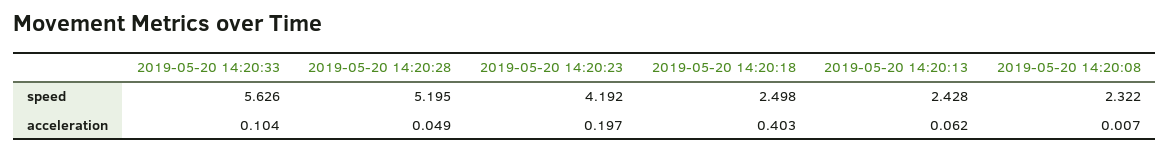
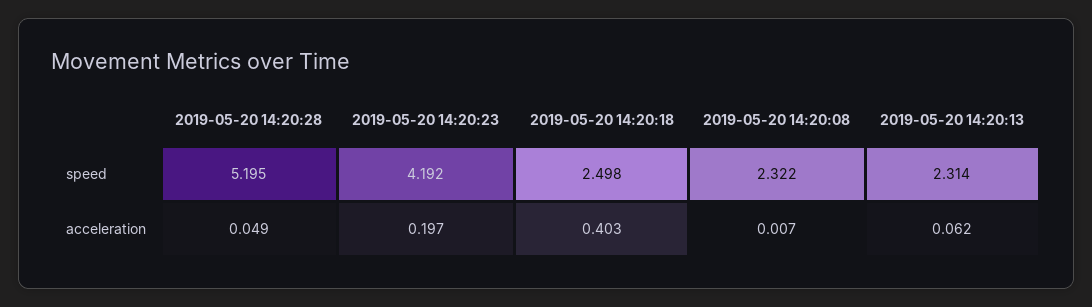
2019-05-20 14:20:33, speed: 5.626 -> none
2019-05-20 14:20:13, speed: 2.428 -> 2.314
2019-05-20 14:20:33, acceleration: 0.104 -> none

